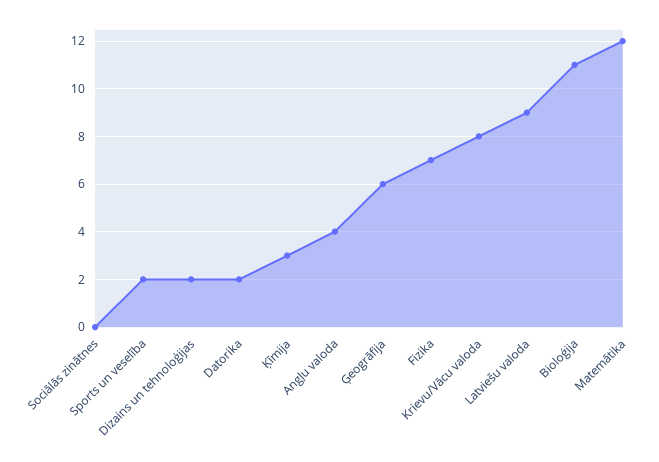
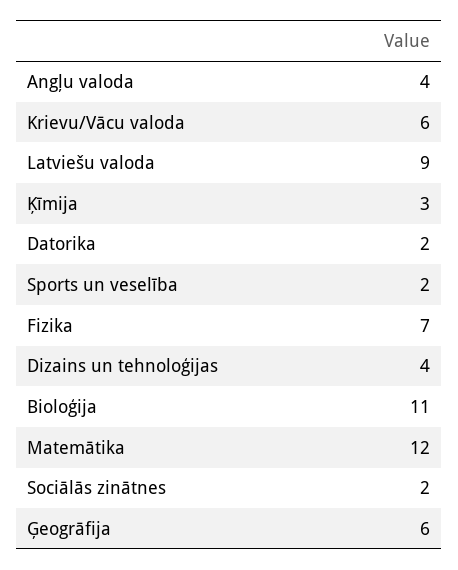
Sociālās zinātnes: 0 -> 2
Dizains un tehnoloģijas: 2 -> 4
Krievu/Vācu valoda: 8 -> 6

